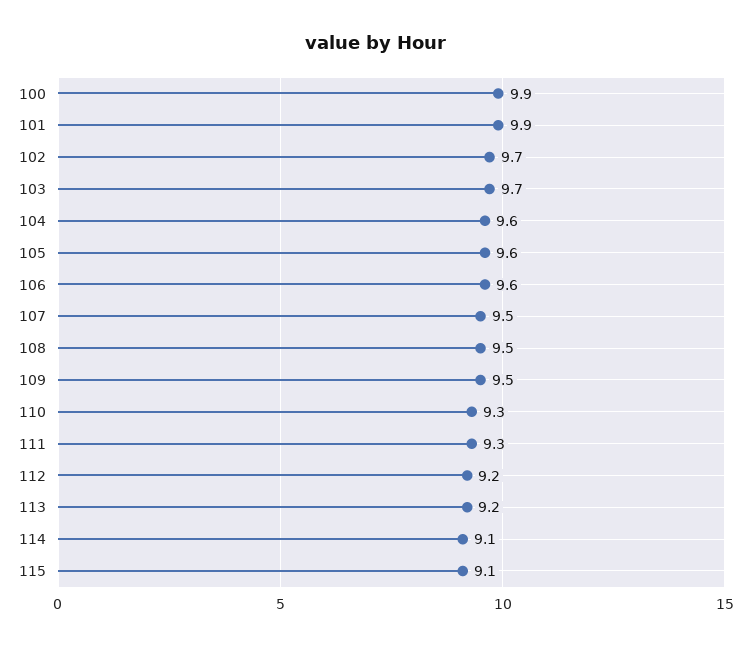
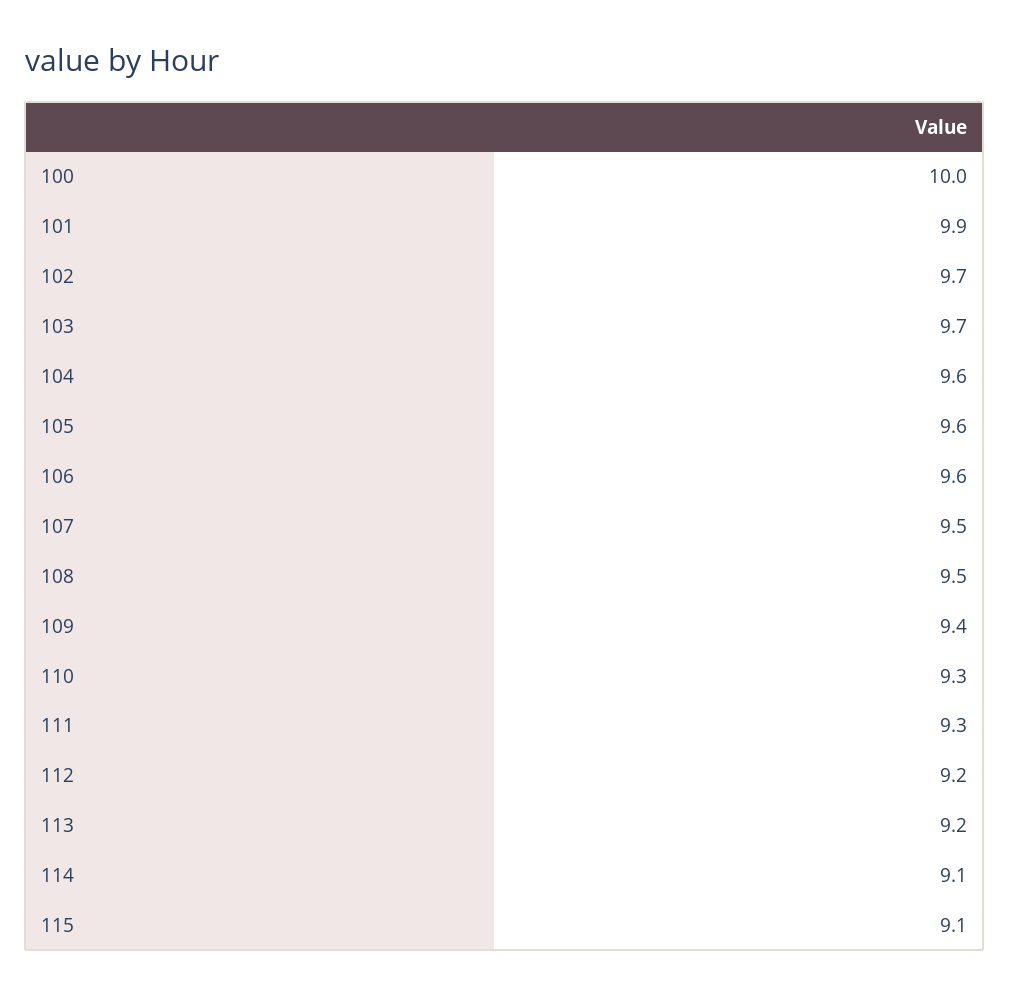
100: 9.9 -> 10
109: 9.5 -> 9.4

